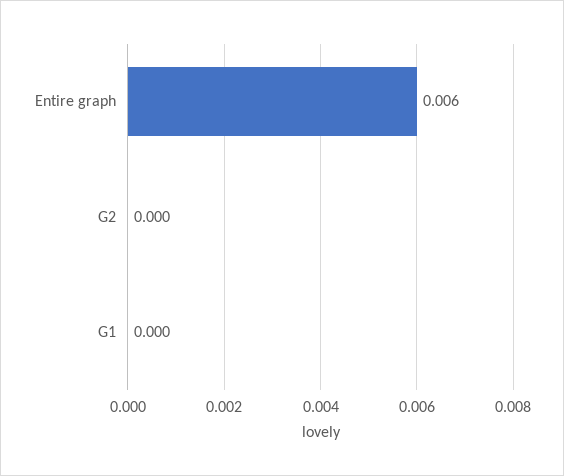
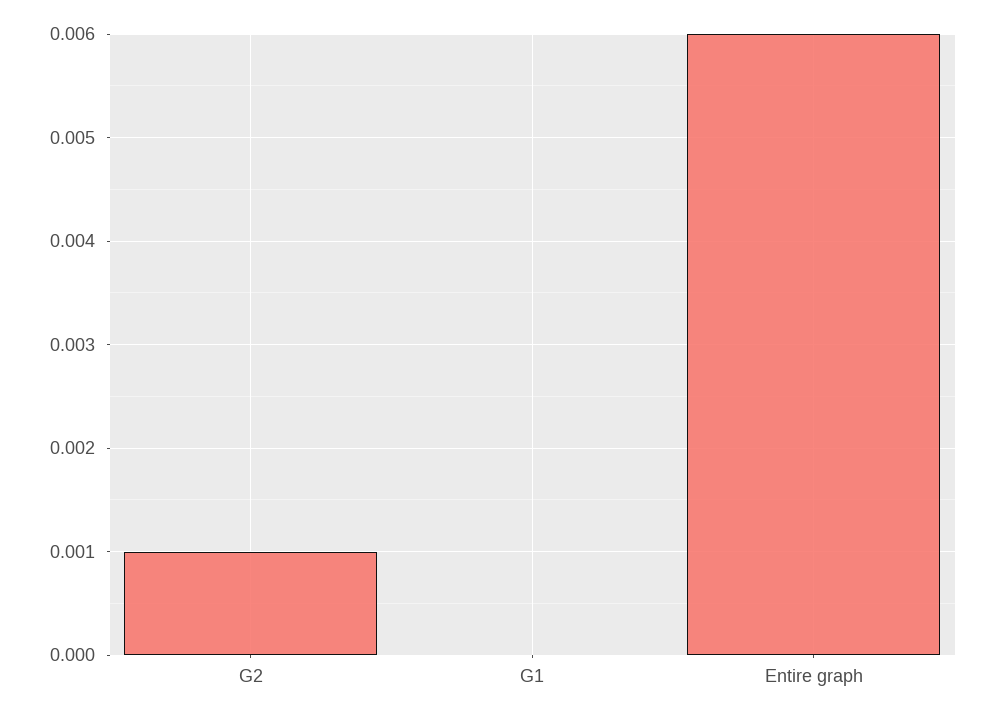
G2: 0 -> 0.001

